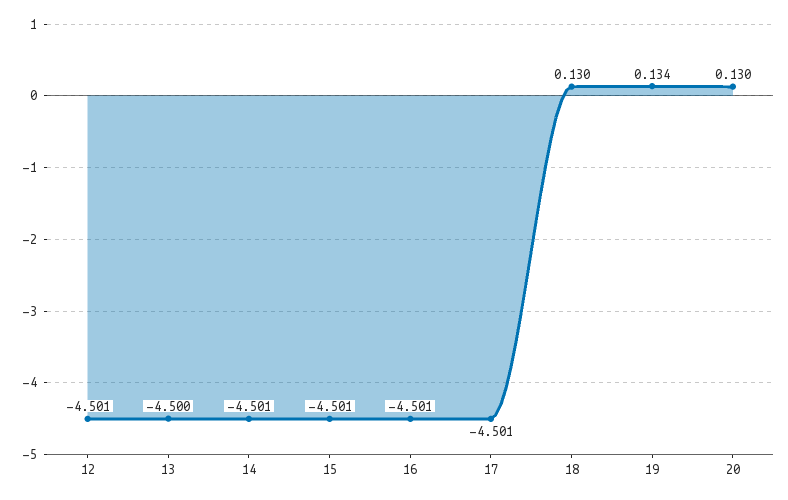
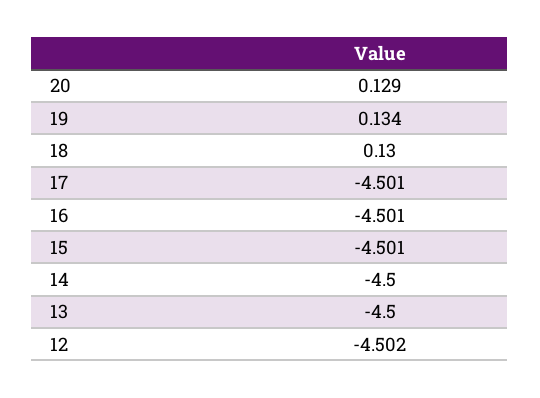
12: -4.501 -> -4.502
14: -4.501 -> -4.5
20: 0.13 -> 0.129

